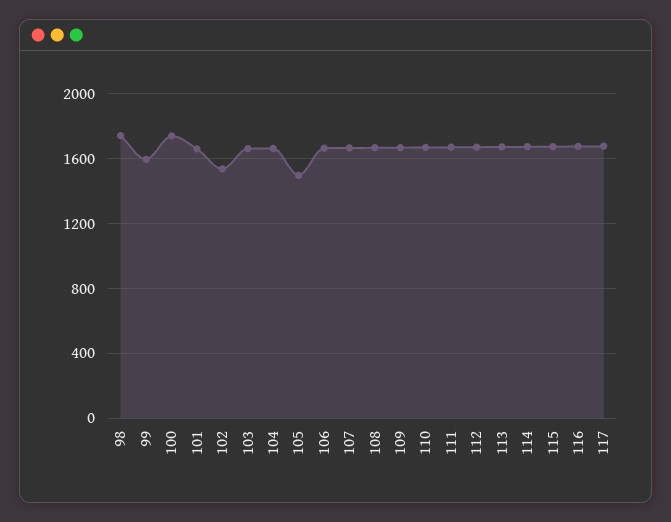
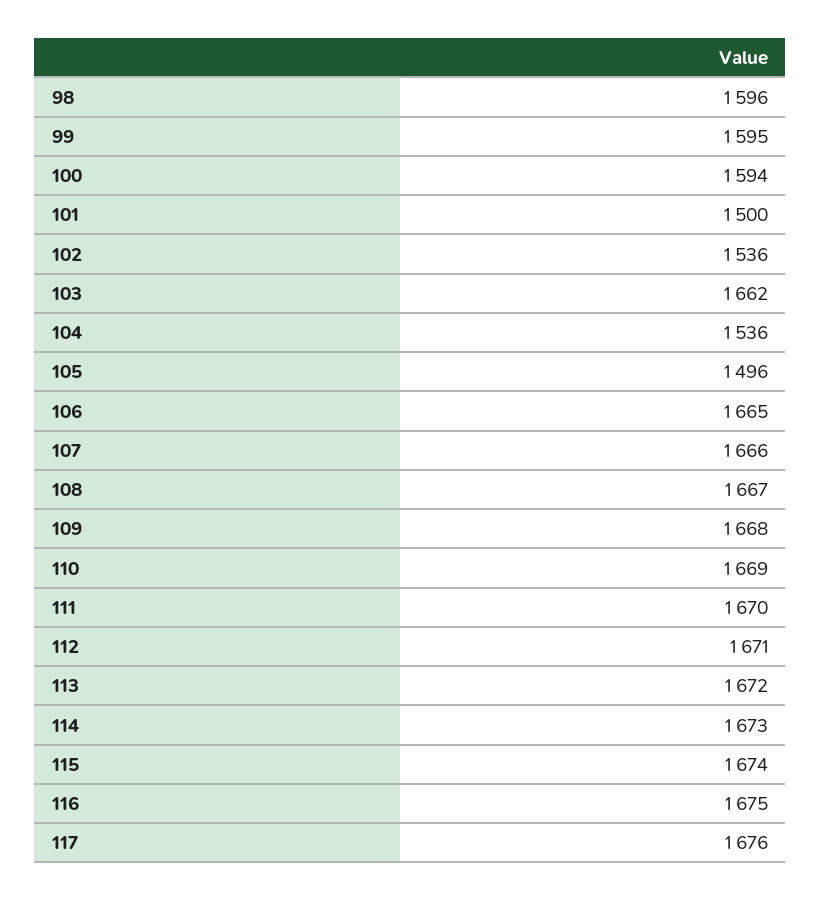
98: 1750 -> 1596
100: 1750 -> 1594
101: 1650 -> 1500
104: 1650 -> 1536

